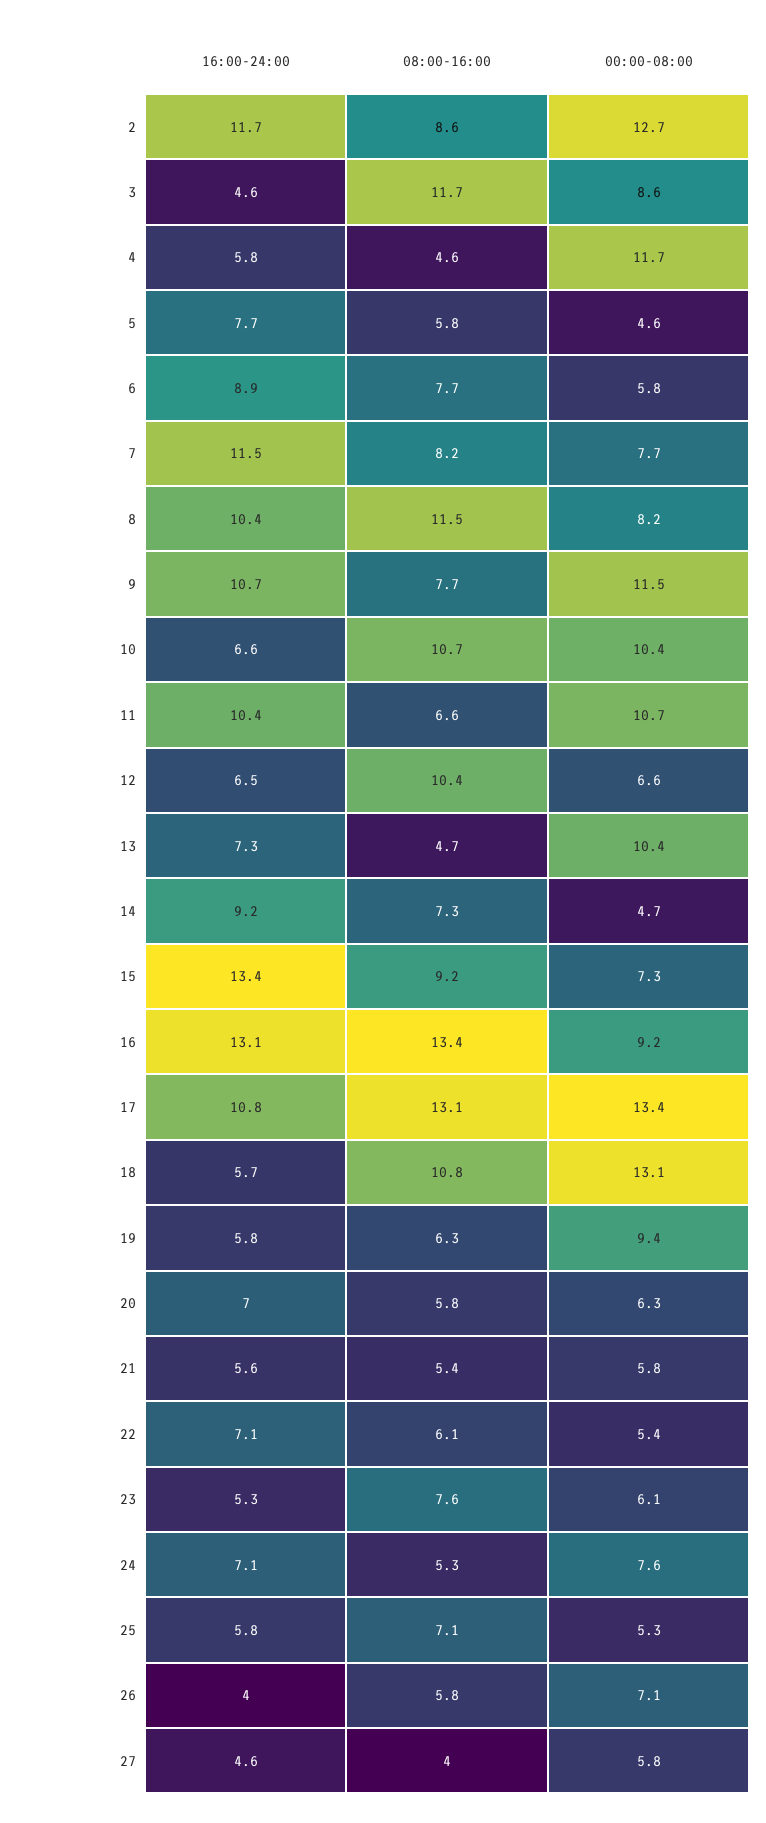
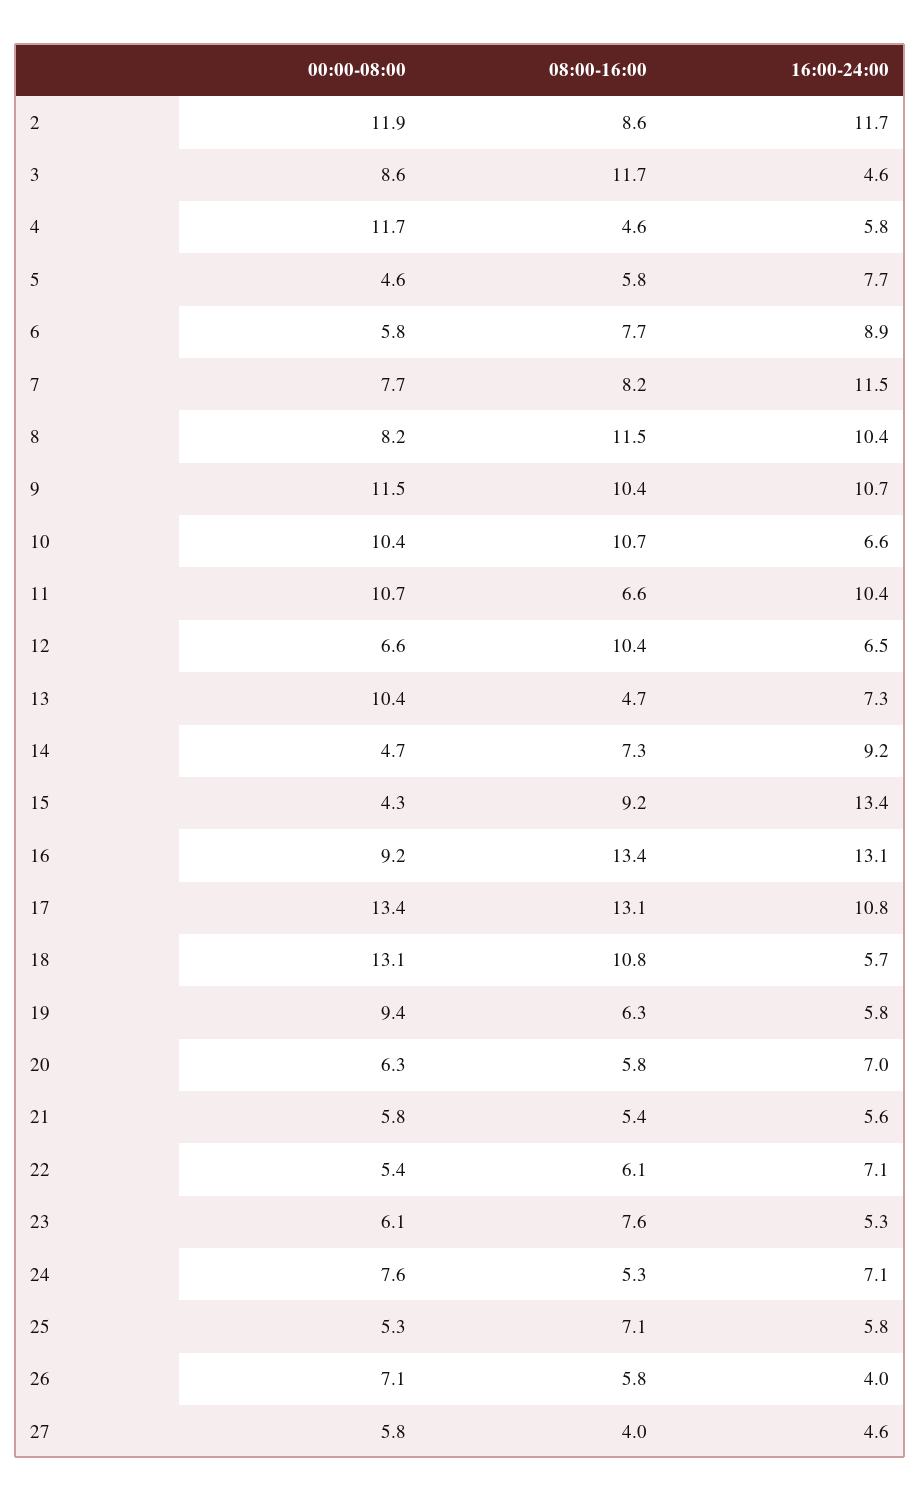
00:00-08:00, 2: 12.7 -> 11.9
08:00-16:00, 9: 7.7 -> 10.4
00:00-08:00, 15: 7.3 -> 4.3

